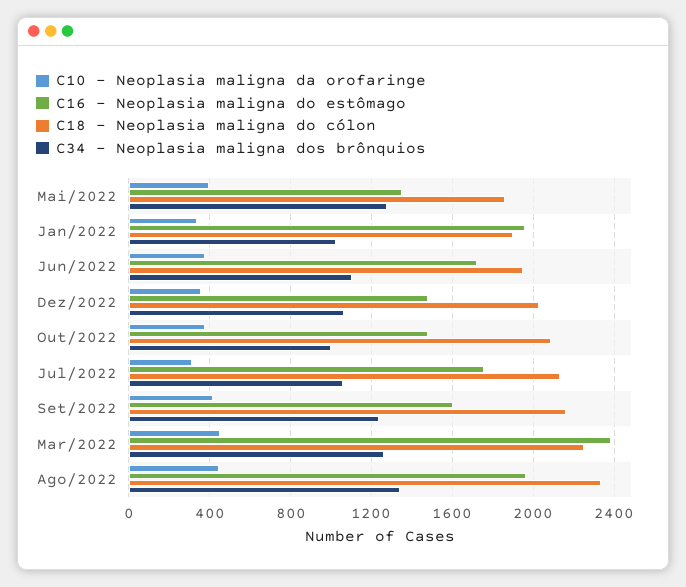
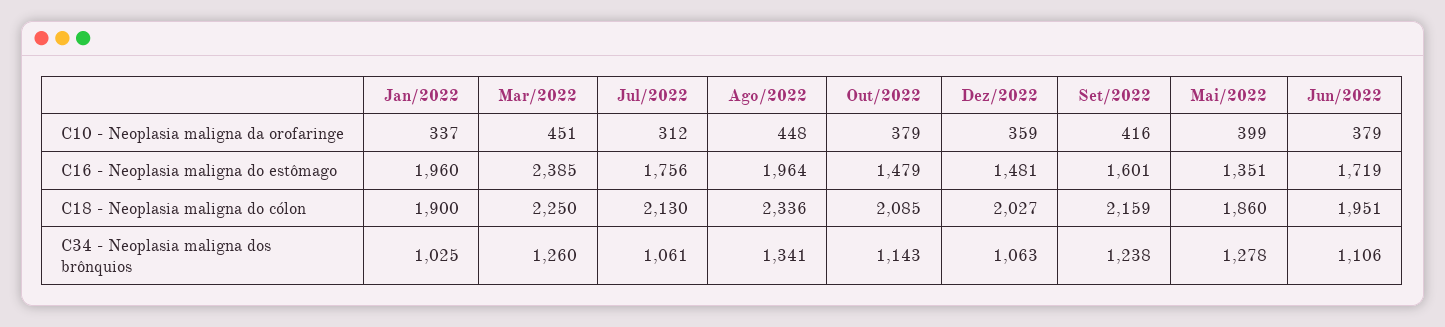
C34 - Neoplasia maligna dos brônquios, Out/2022: 1000 -> 1143

